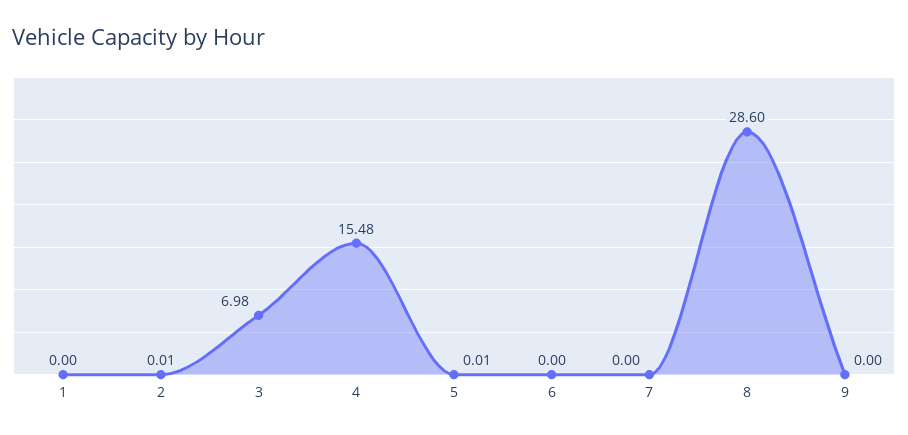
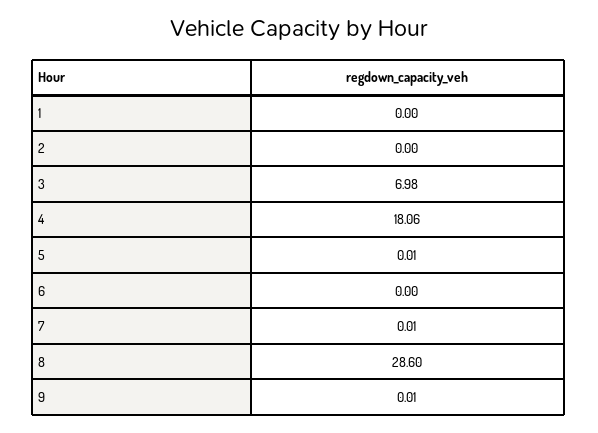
2: 0.01 -> 0
4: 15.48 -> 18.06
7: 0 -> 0.01
9: 0 -> 0.01

